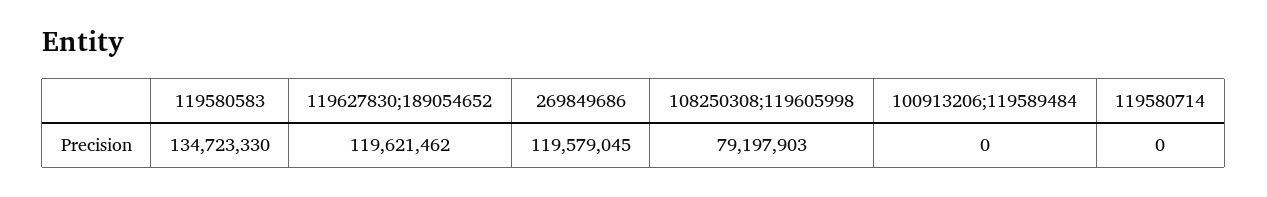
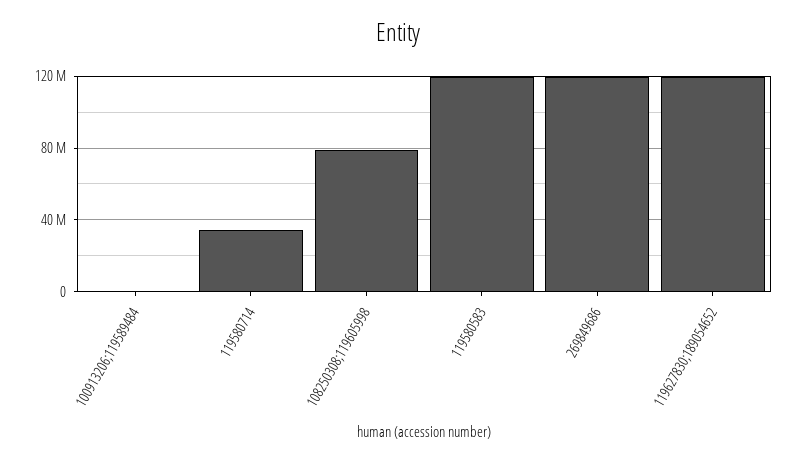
119580583: 134723330 -> 120000000
119580714: 0 -> 35000000

